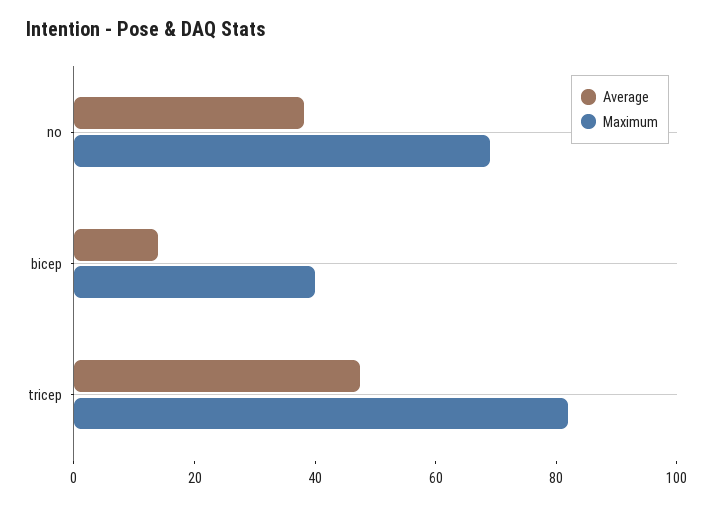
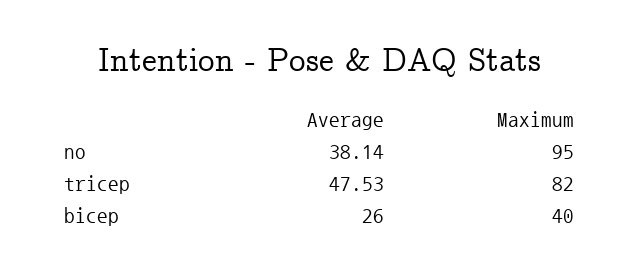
Maximum, no: 70 -> 95
Average, bicep: 15 -> 26

